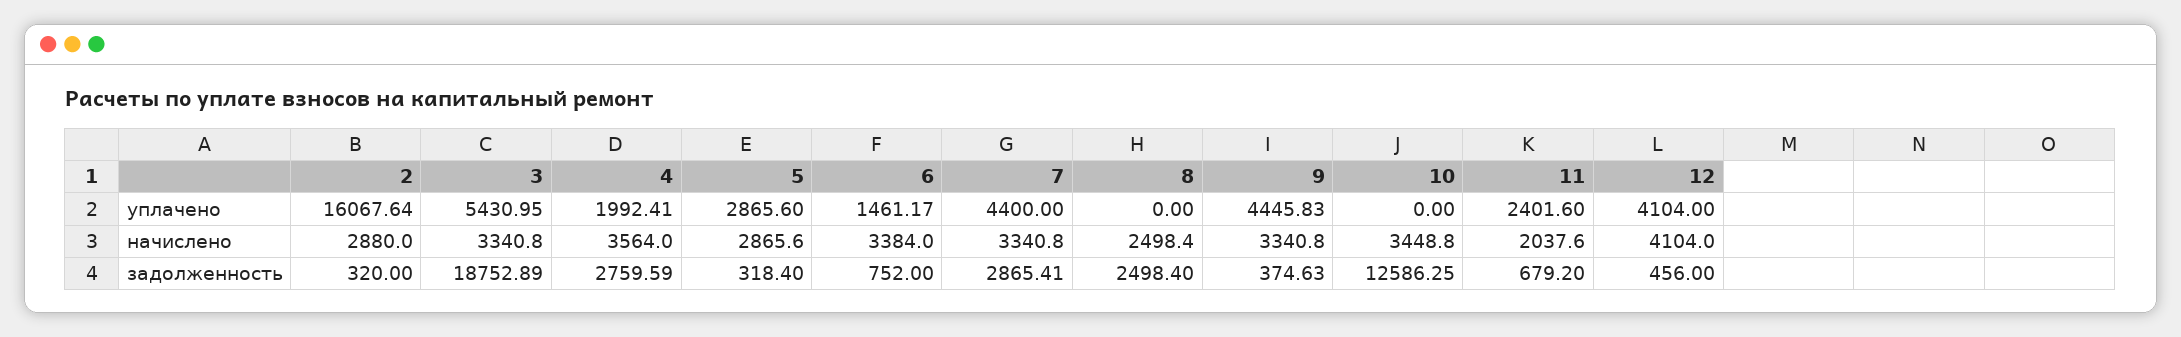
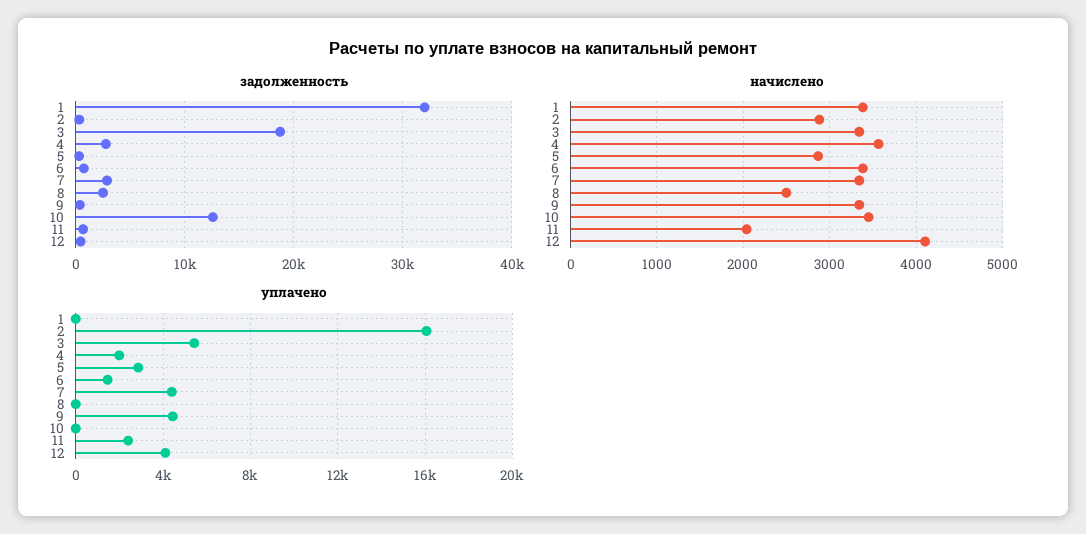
задолженность, 1: none -> 32000
начислено, 1: none -> 3400
уплачено, 1: none -> 0

